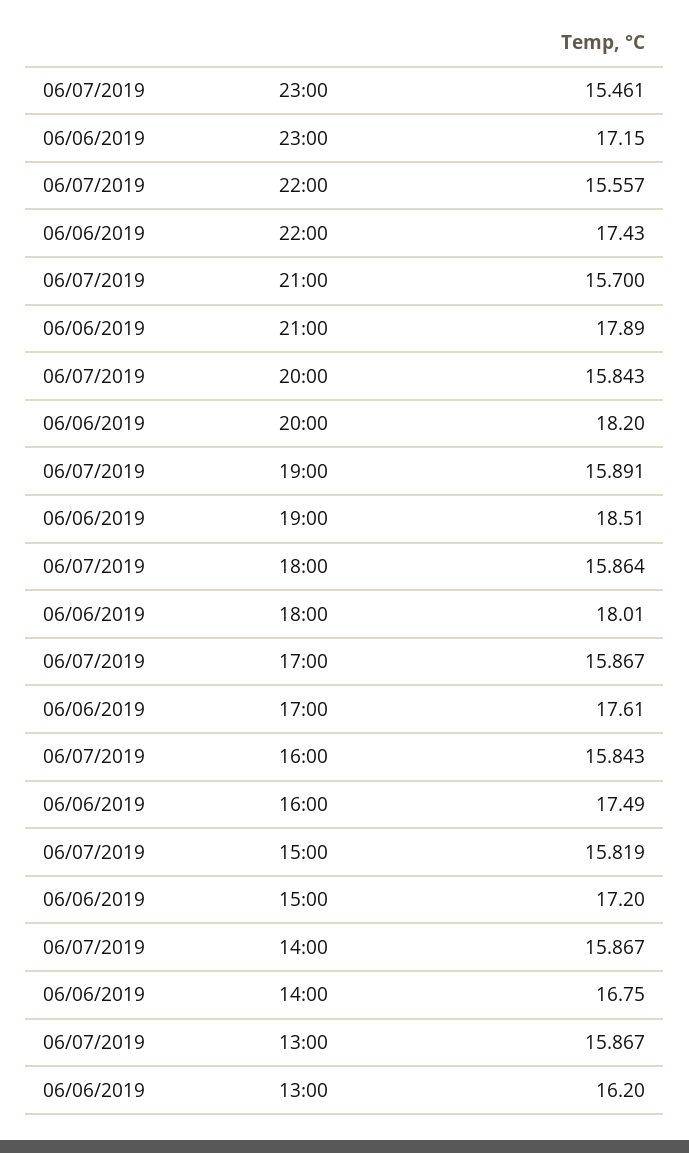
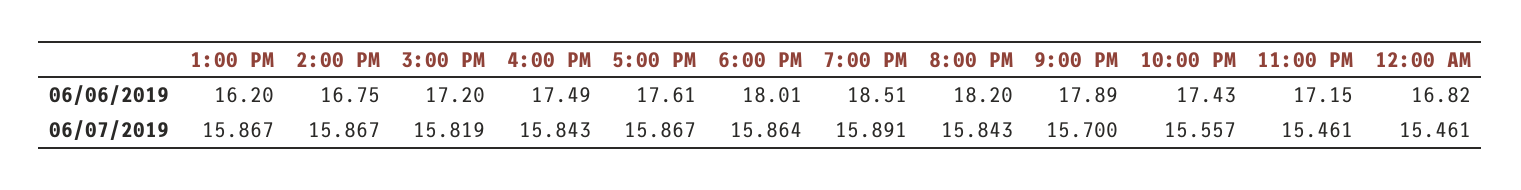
06/06/2019, 12:00 AM: none -> 16.82
06/07/2019, 12:00 AM: none -> 15.461

